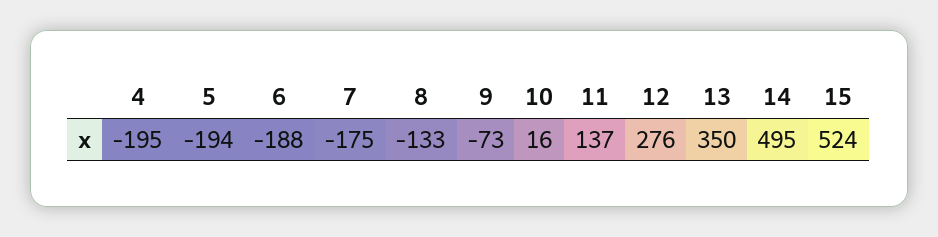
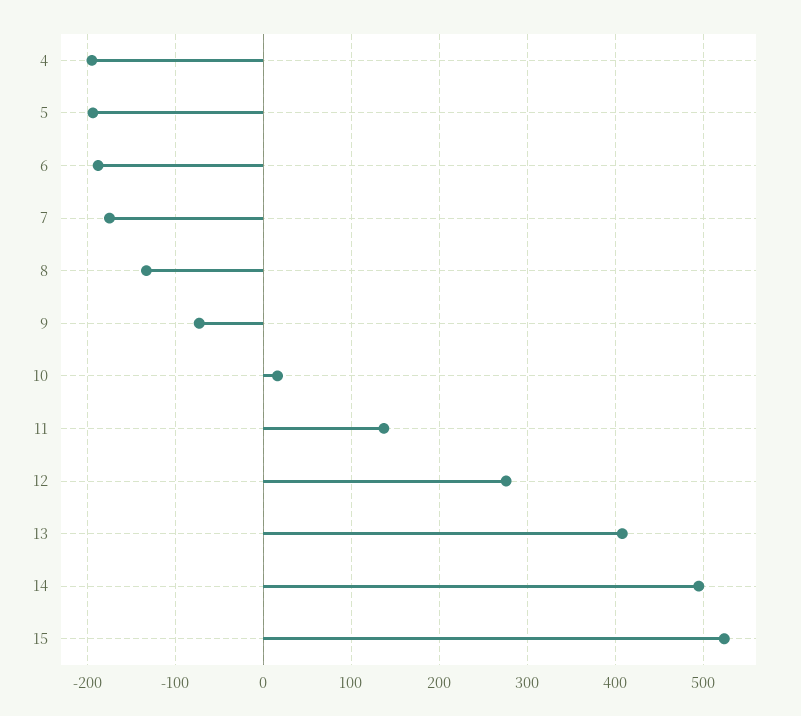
13: 350 -> 410

